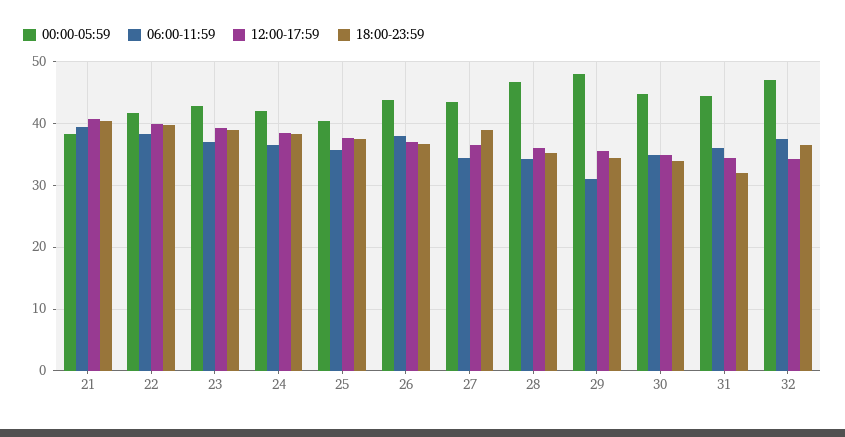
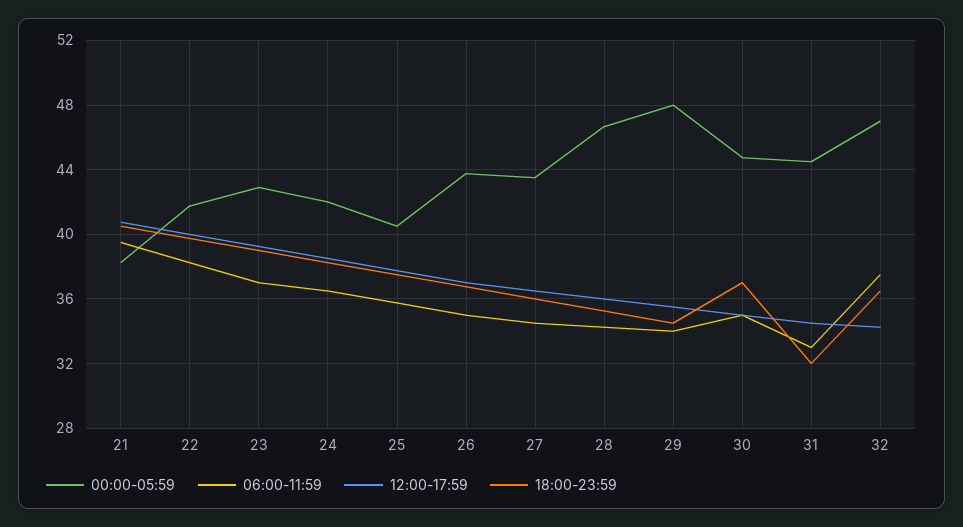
06:00-11:59, 26: 38 -> 35
18:00-23:59, 27: 39 -> 36
06:00-11:59, 29: 31 -> 34
18:00-23:59, 30: 34 -> 37
06:00-11:59, 31: 36 -> 33

